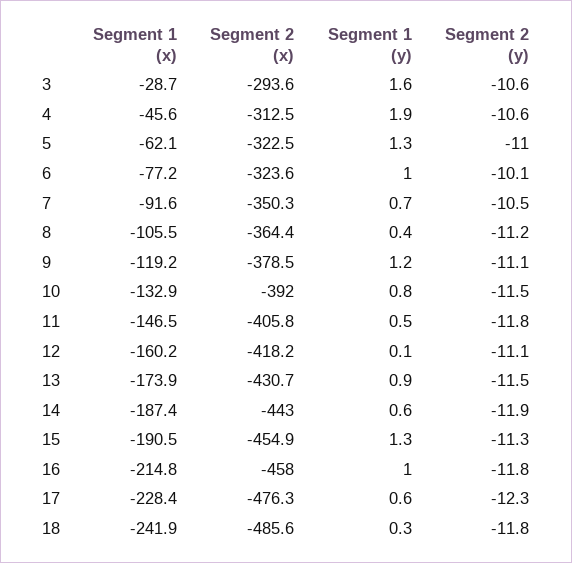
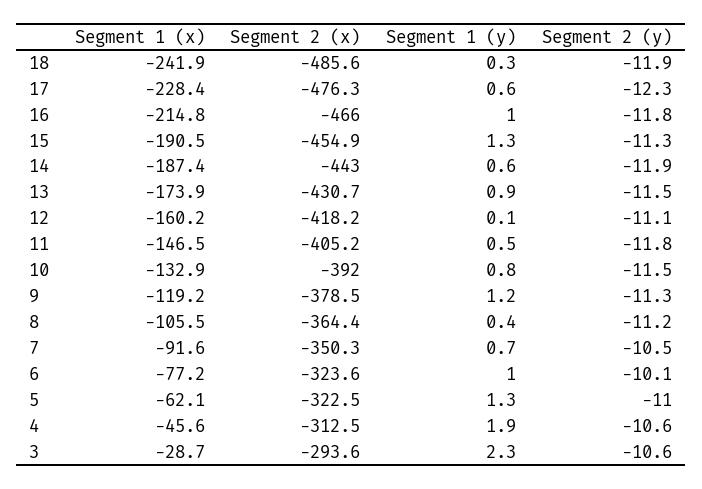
Segment 1 (y), 3: 1.6 -> 2.3
Segment 2 (y), 9: -11.1 -> -11.3
Segment 2 (x), 11: -405.8 -> -405.2
Segment 2 (x), 16: -458 -> -466
Segment 2 (y), 18: -11.8 -> -11.9

